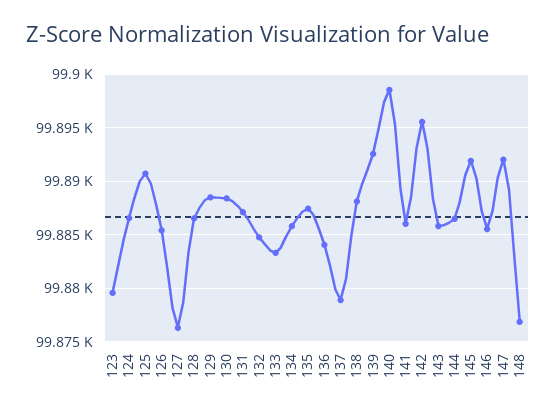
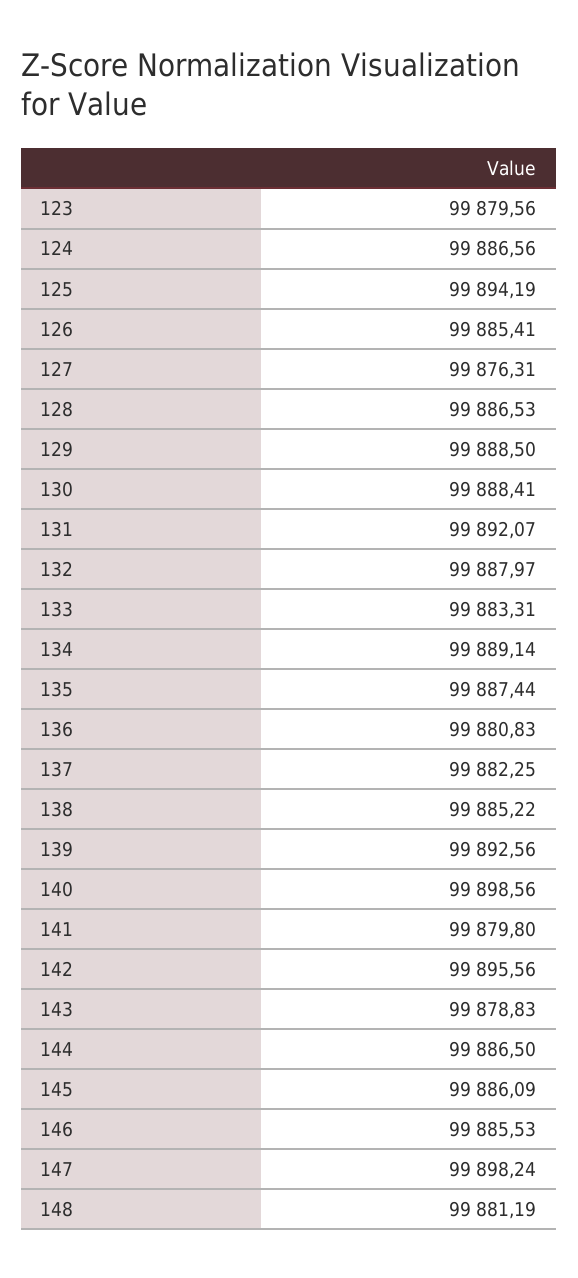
125: 99891 -> 99894.19
131: 99887 -> 99892.07
132: 99885 -> 99887.97
134: 99886 -> 99889.14
136: 99884 -> 99880.83
137: 99879 -> 99882.25
138: 99888 -> 99885.22
141: 99886 -> 99879.8
143: 99886 -> 99878.83
145: 99892 -> 99886.09
147: 99892 -> 99898.24
148: 99877 -> 99881.19

